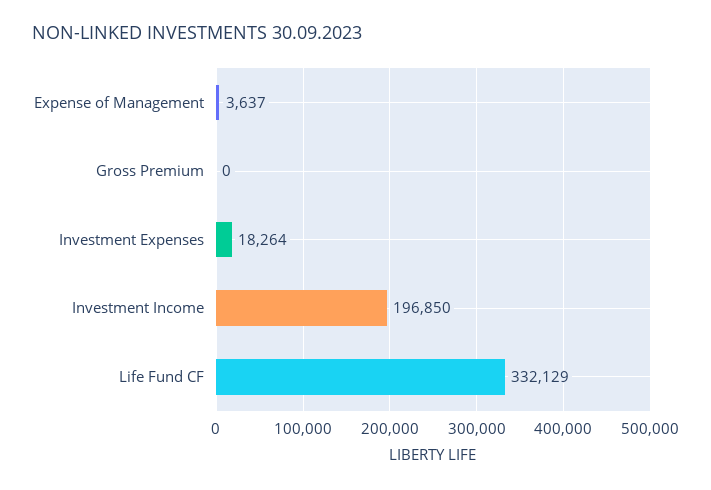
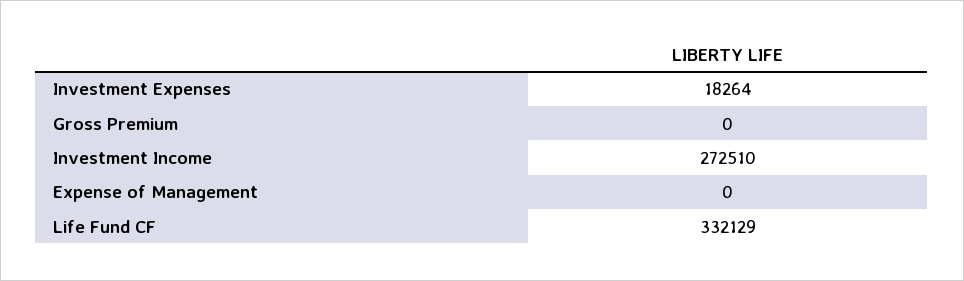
Expense of Management: 3637 -> 0
Investment Income: 196850 -> 272510

